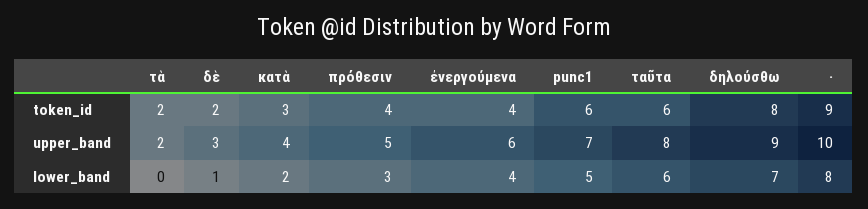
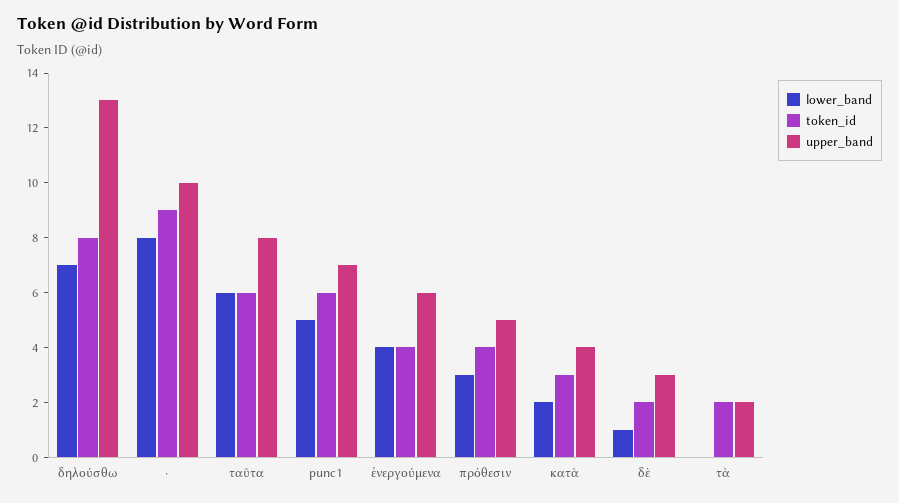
upper_band, δηλούσθω: 9 -> 13

